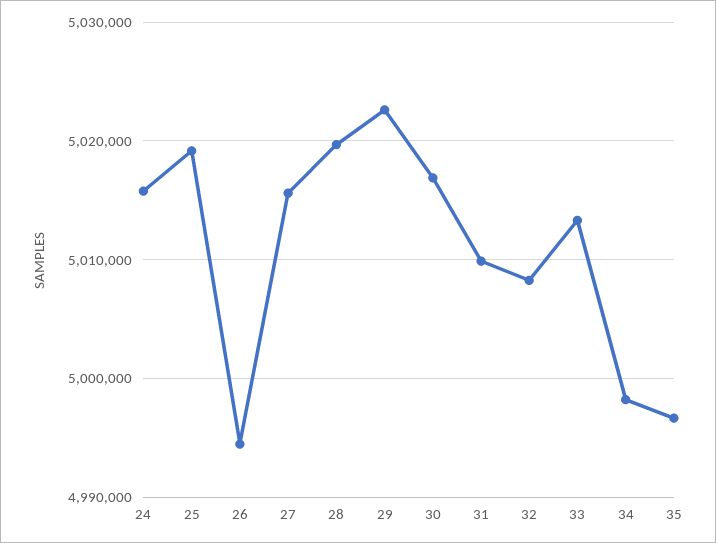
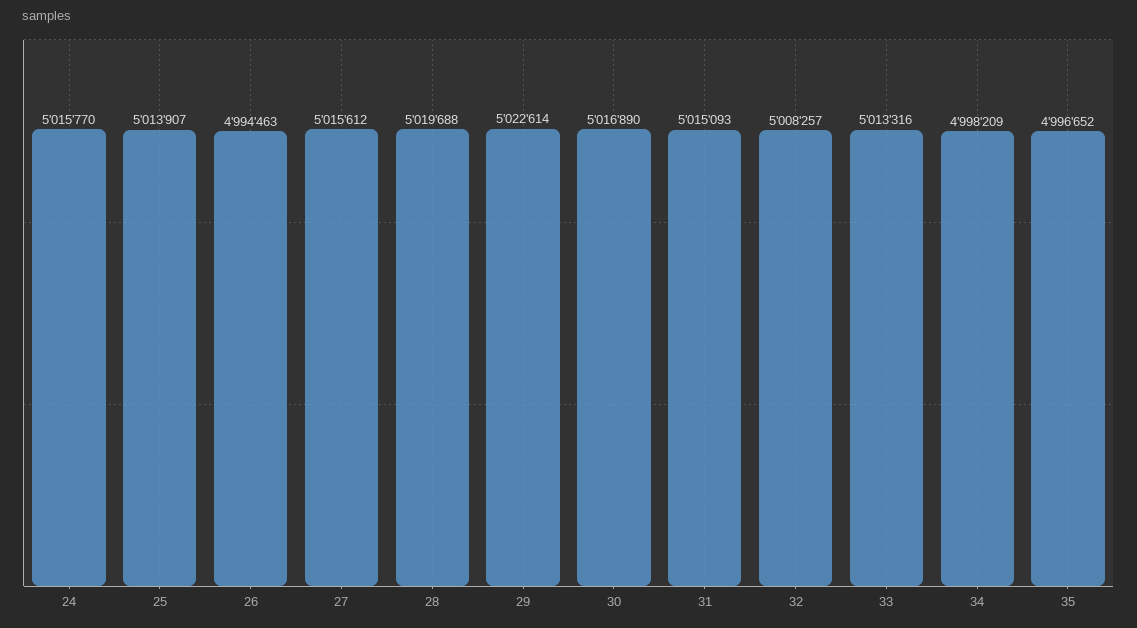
25: 5019000 -> 5013907
31: 5010000 -> 5015093

